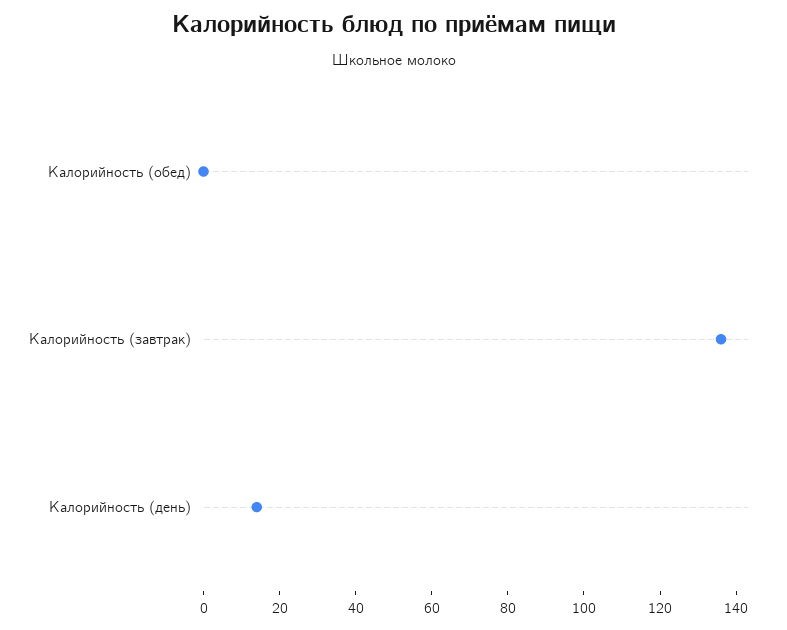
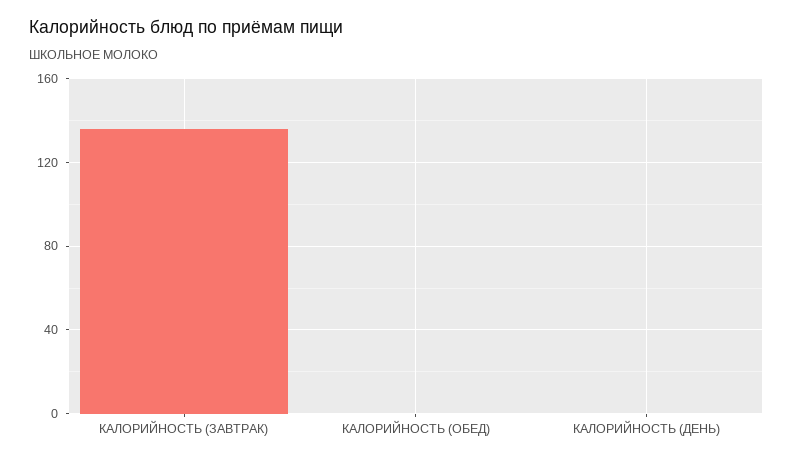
Калорийность (день): 15 -> 0

